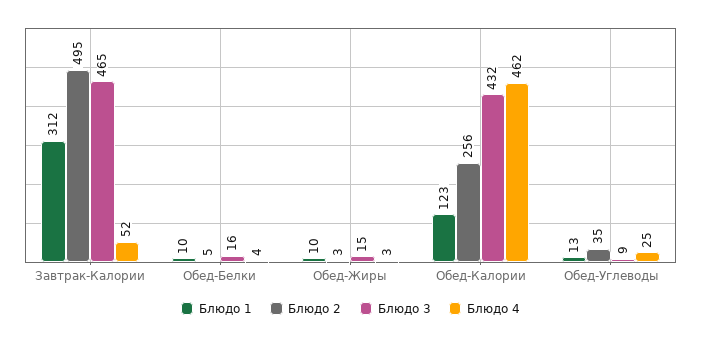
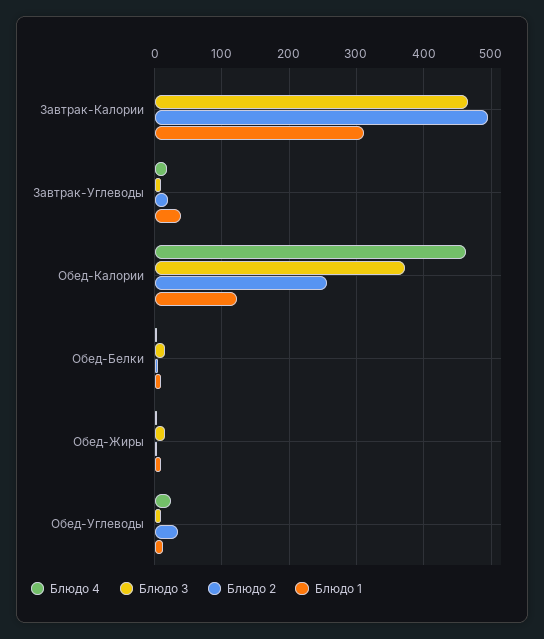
Блюдо 4, Завтрак-Калории: 52 -> 0
Блюдо 3, Обед-Калории: 432 -> 370
Блюдо 4, Завтрак-Углеводы: none -> 20
Блюдо 3, Завтрак-Углеводы: none -> 10
Блюдо 2, Завтрак-Углеводы: none -> 20
Блюдо 1, Завтрак-Углеводы: none -> 40

